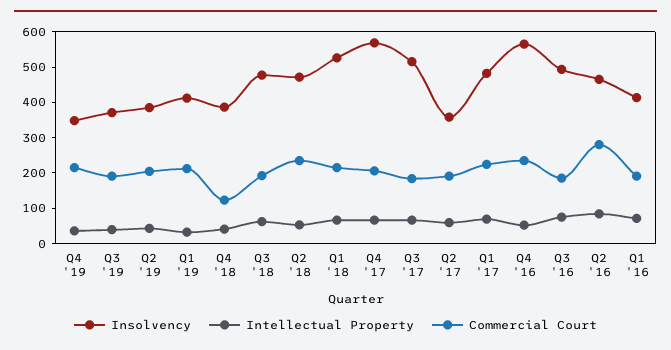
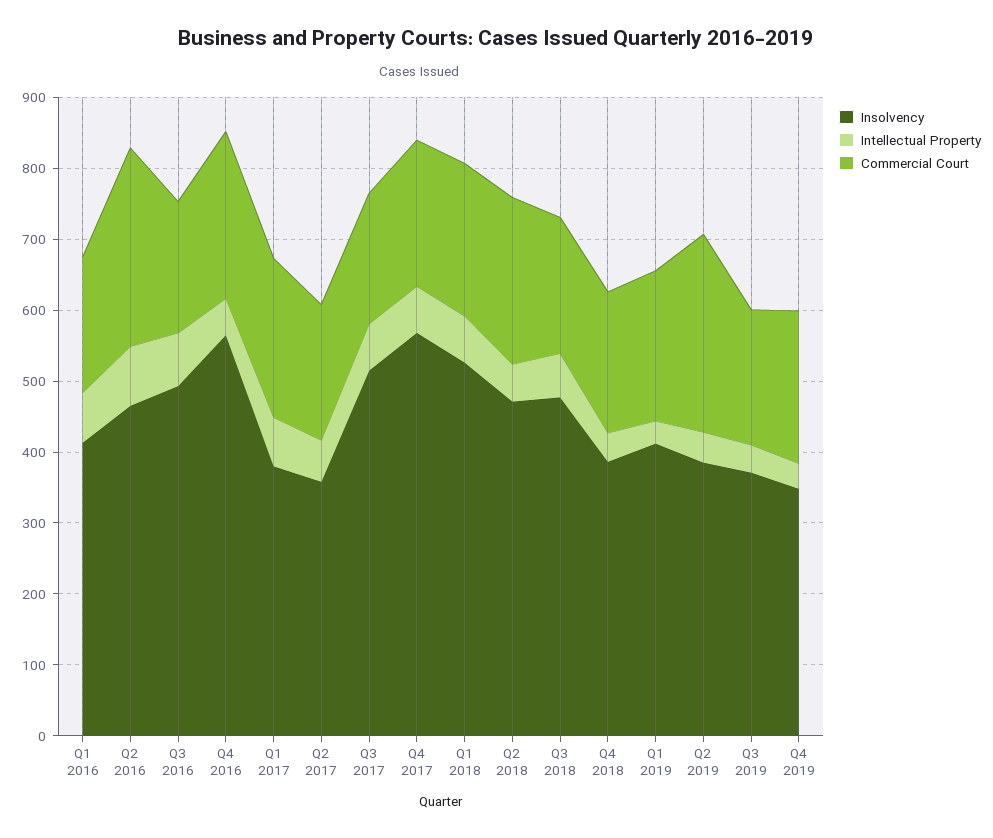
Commercial Court, Q2 '19: 200 -> 280
Commercial Court, Q4 '18: 125 -> 200
Insolvency, Q1 '17: 475 -> 380

